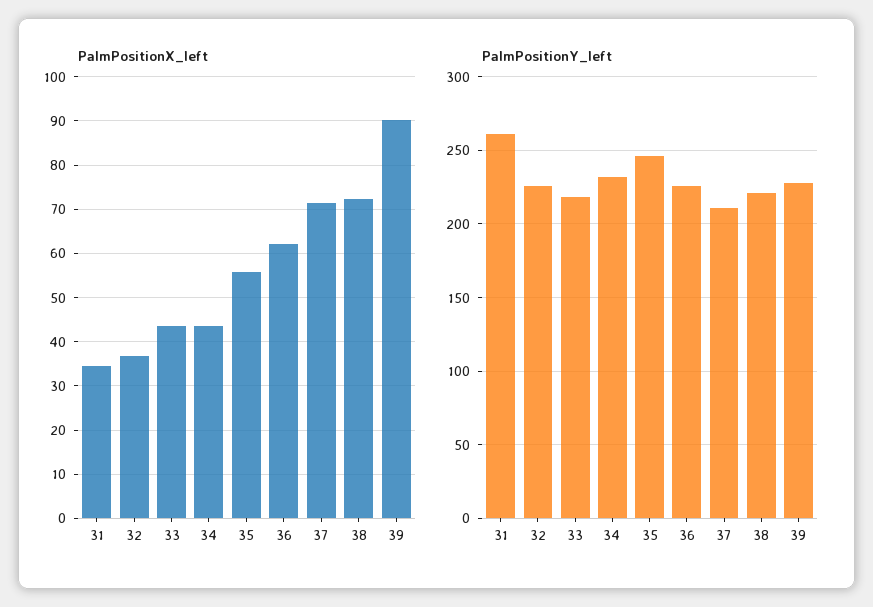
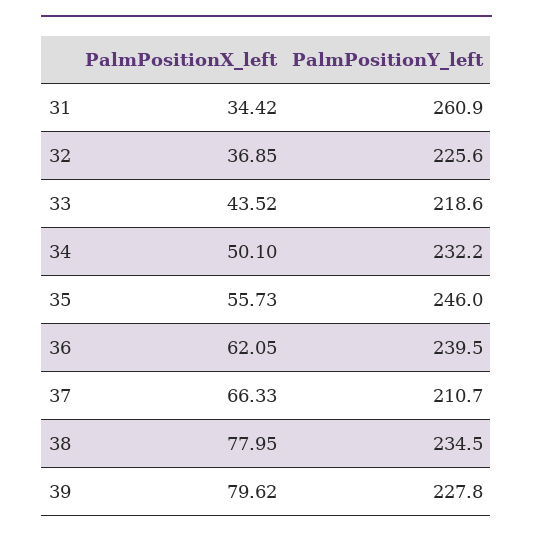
PalmPositionX_left, 34: 44 -> 50.1
PalmPositionX_left, 37: 72 -> 66.33
PalmPositionX_left, 38: 72 -> 77.95
PalmPositionX_left, 39: 90 -> 79.62
PalmPositionY_left, 36: 225 -> 239.5
PalmPositionY_left, 38: 220 -> 234.5

